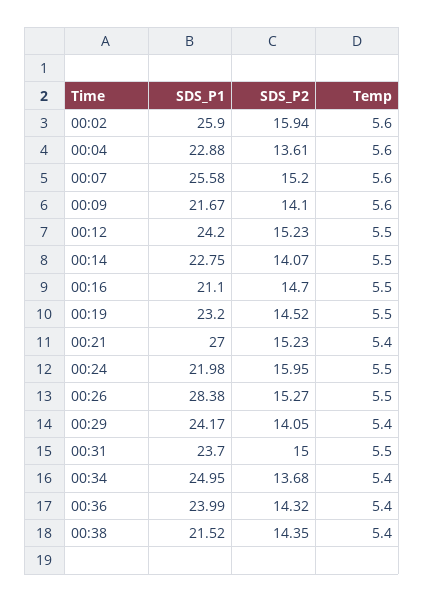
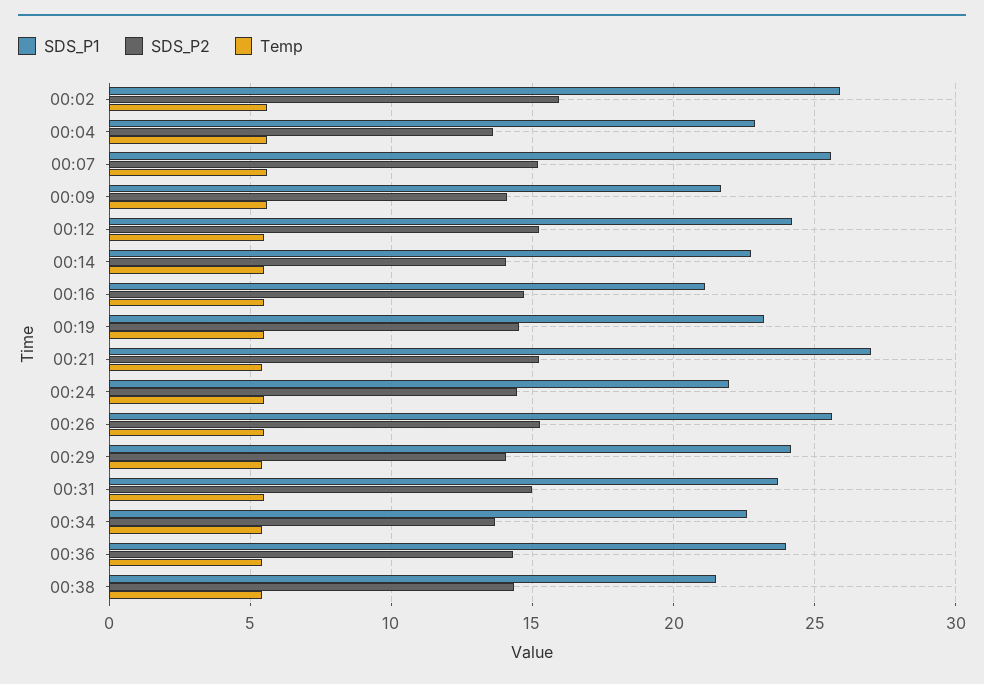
SDS_P2, 00:24: 15.95 -> 14.5
SDS_P1, 00:26: 28.38 -> 25.5
SDS_P1, 00:34: 24.95 -> 22.5

